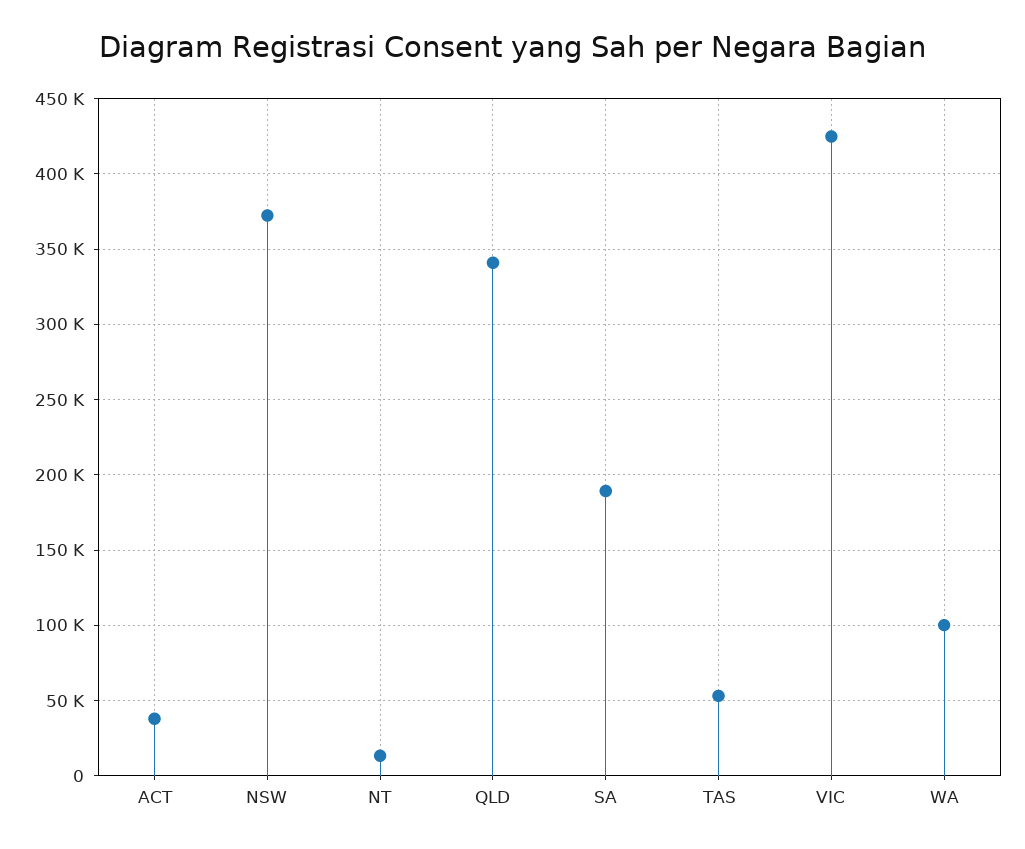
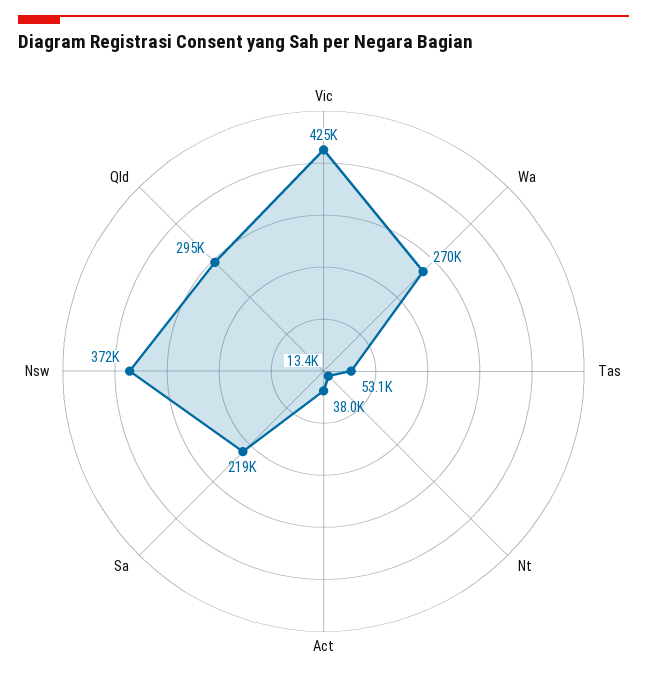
QLD: 340000 -> 295000
SA: 190000 -> 219000
WA: 100000 -> 270000

